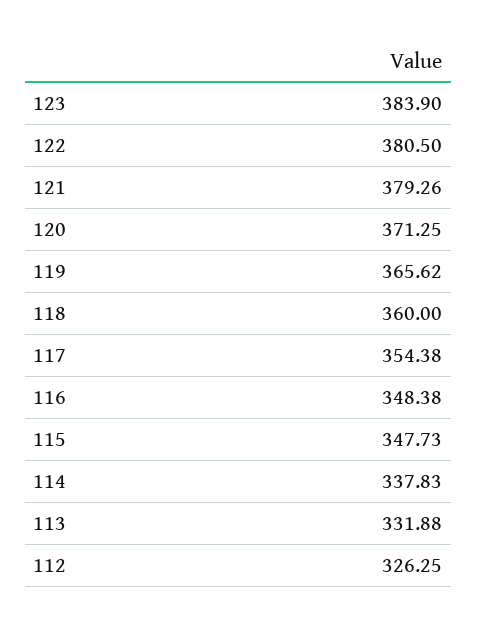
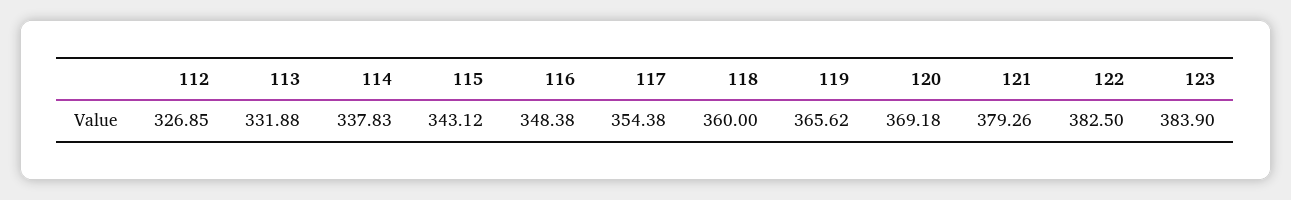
122: 380.5 -> 382.5
120: 371.25 -> 369.18
115: 347.73 -> 343.12
112: 326.25 -> 326.85

